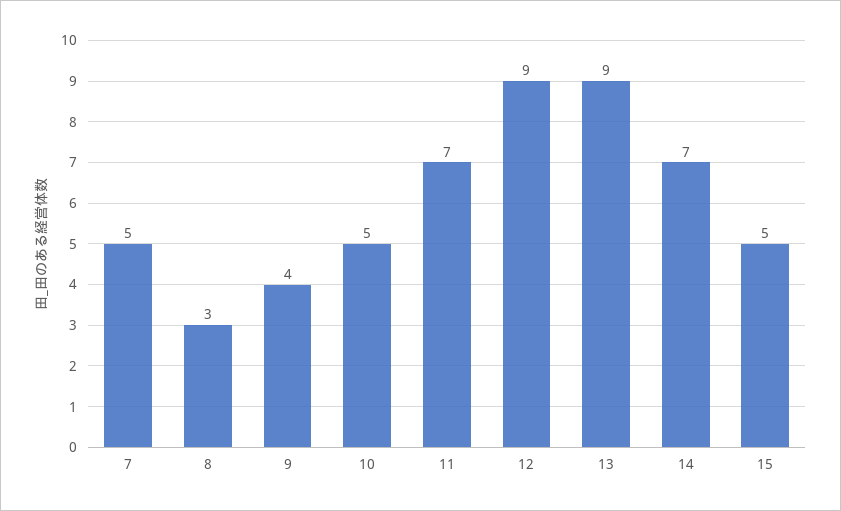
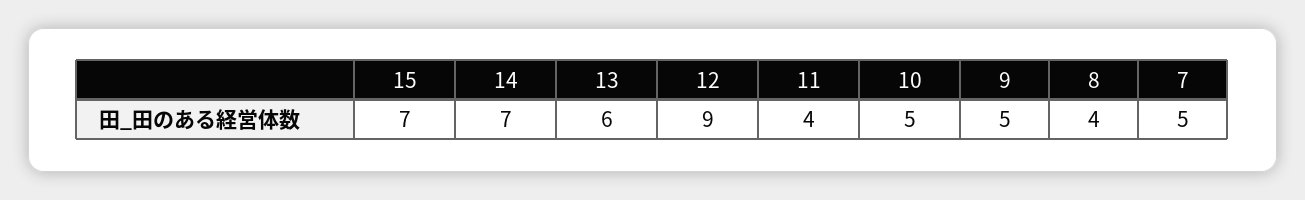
8: 3 -> 4
9: 4 -> 5
11: 7 -> 4
13: 9 -> 6
15: 5 -> 7

